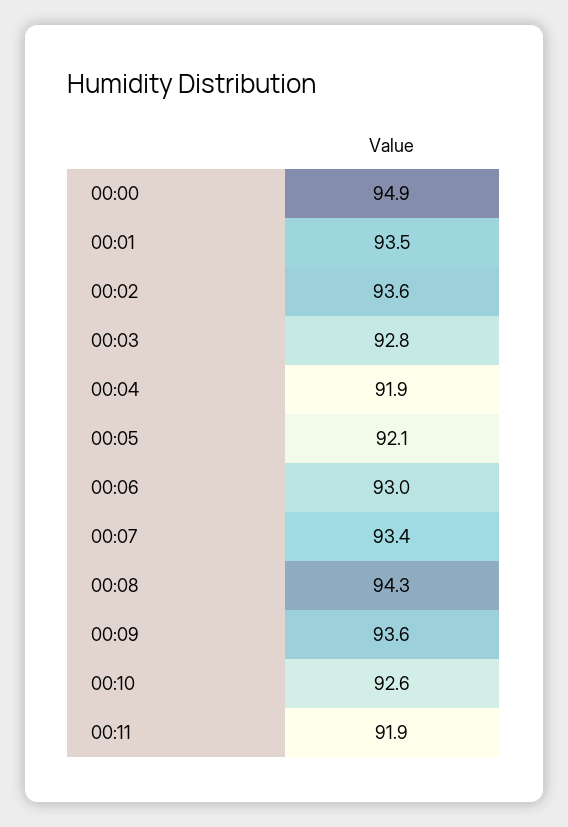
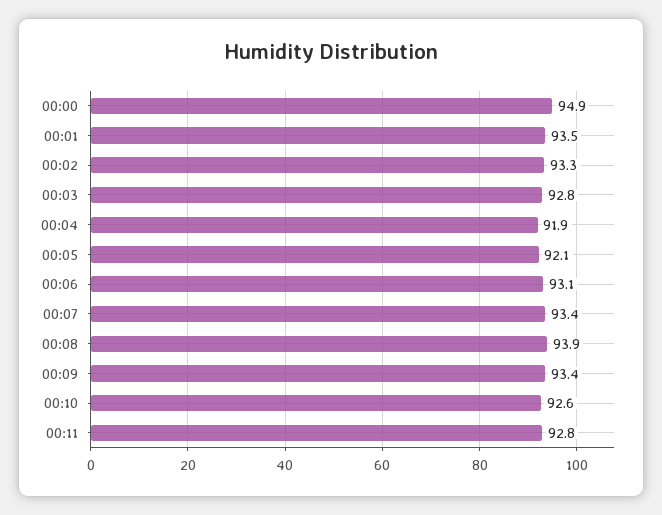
00:02: 93.6 -> 93.3
00:06: 93 -> 93.1
00:08: 94.3 -> 93.9
00:09: 93.6 -> 93.4
00:11: 91.9 -> 92.8

